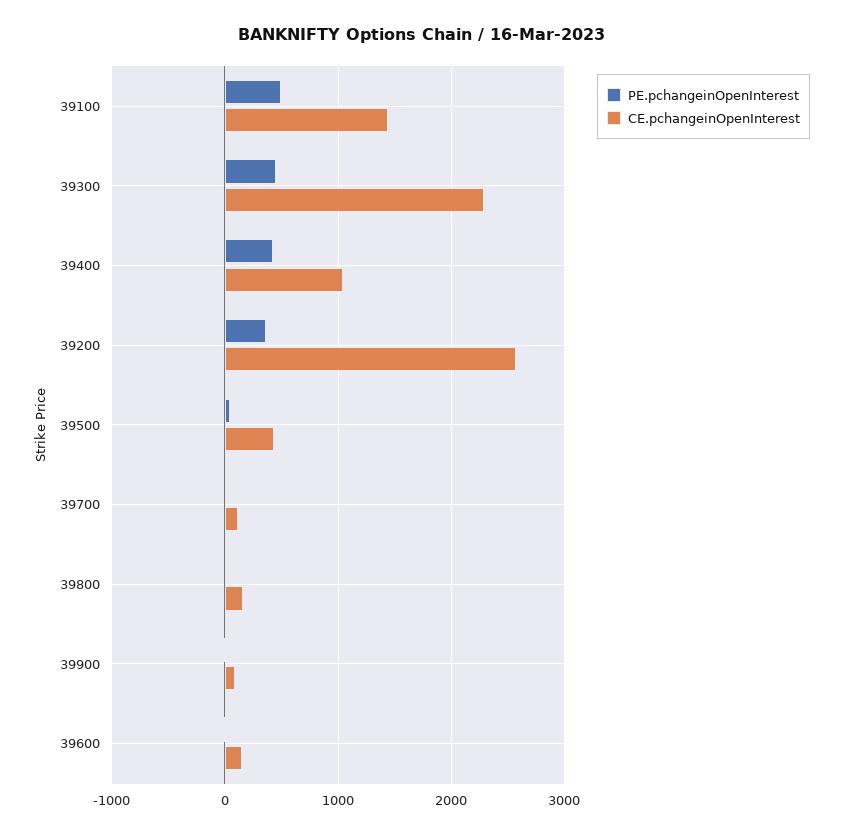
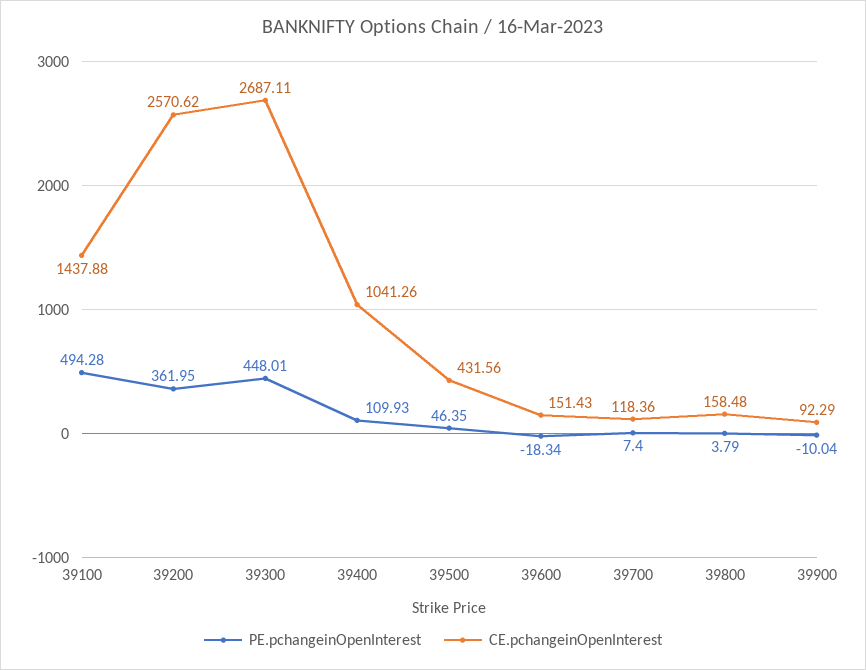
CE.pchangeinOpenInterest, 39300: 2300 -> 2687.11
PE.pchangeinOpenInterest, 39400: 400 -> 109.93

